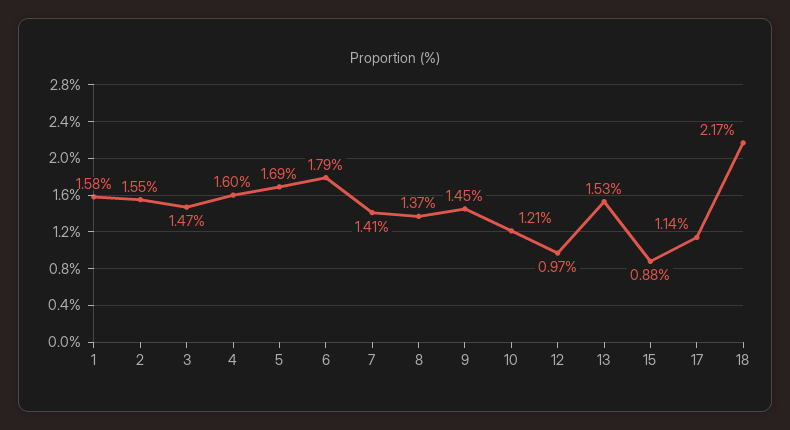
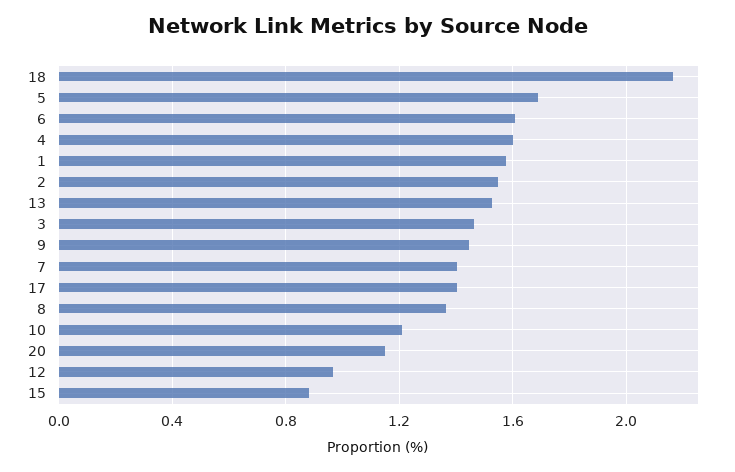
6: 1.79 -> 1.6
17: 1.14 -> 1.4
20: none -> 1.15

